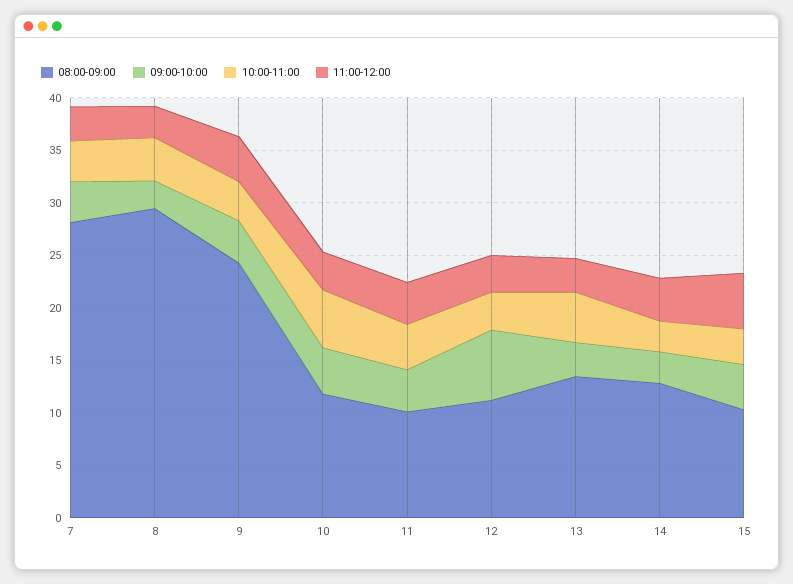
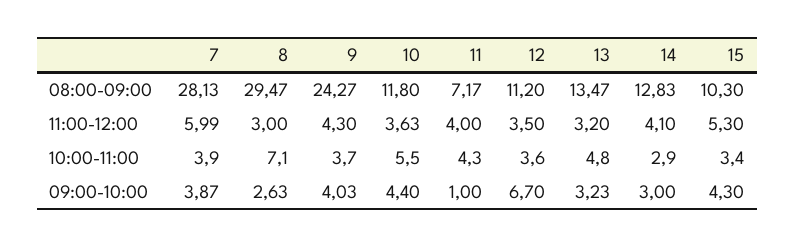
11:00-12:00, 7: 3 -> 5.99
10:00-11:00, 8: 4 -> 7.1
08:00-09:00, 11: 10 -> 7.17
09:00-10:00, 11: 4 -> 1

